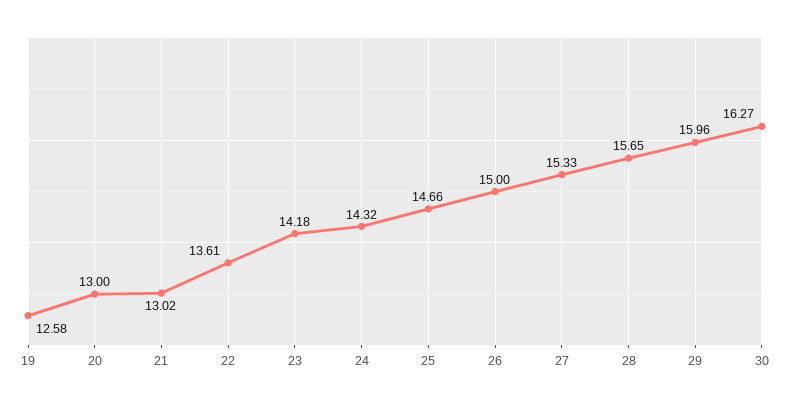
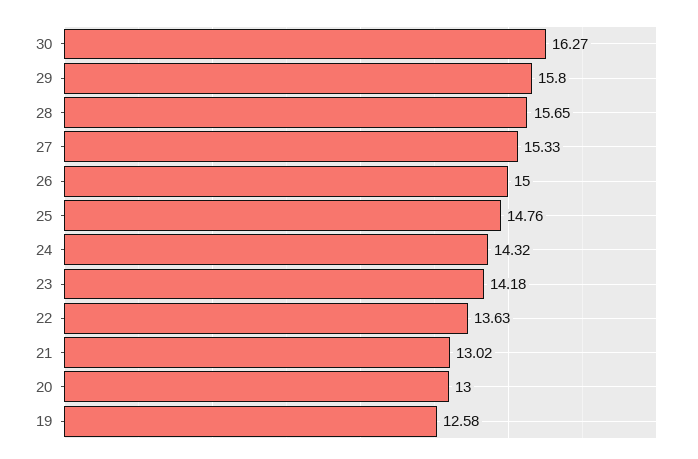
22: 13.61 -> 13.63
25: 14.66 -> 14.76
29: 15.96 -> 15.8

